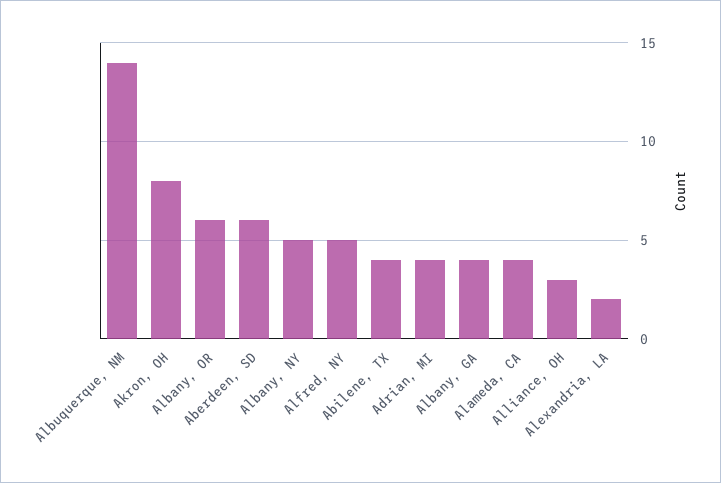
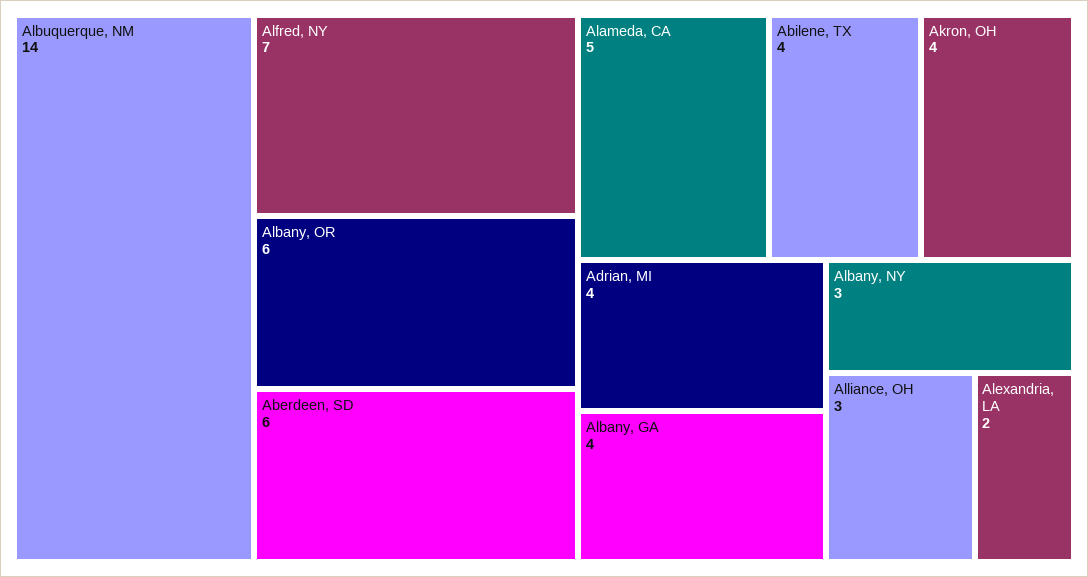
Akron, OH: 8 -> 4
Albany, NY: 5 -> 3
Alfred, NY: 5 -> 7
Alameda, CA: 4 -> 5

